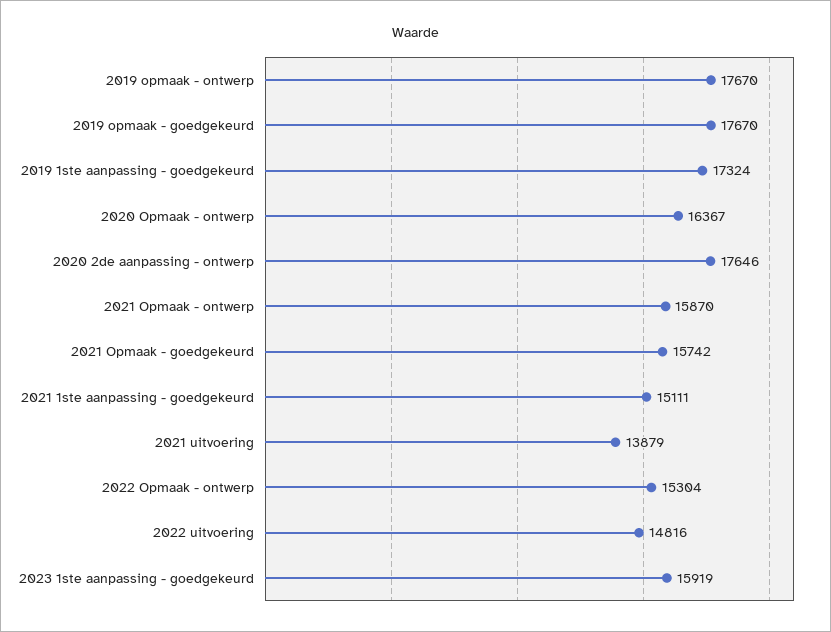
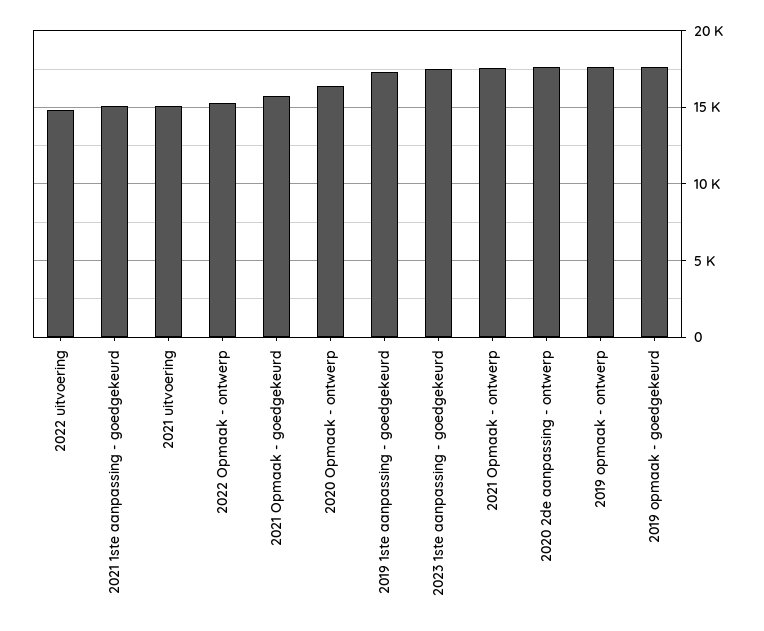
2021 Opmaak - ontwerp: 15870 -> 17500
2021 uitvoering: 13879 -> 15000
2023 1ste aanpassing - goedgekeurd: 15919 -> 17500

